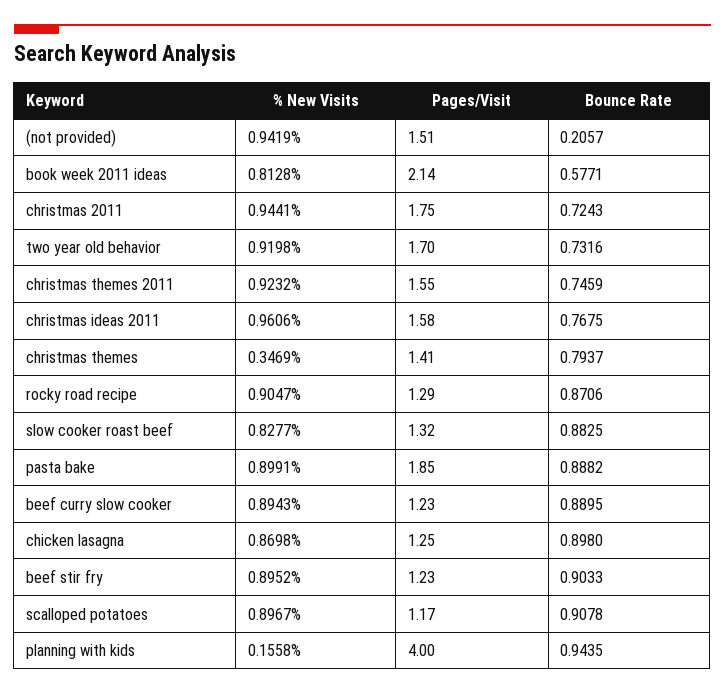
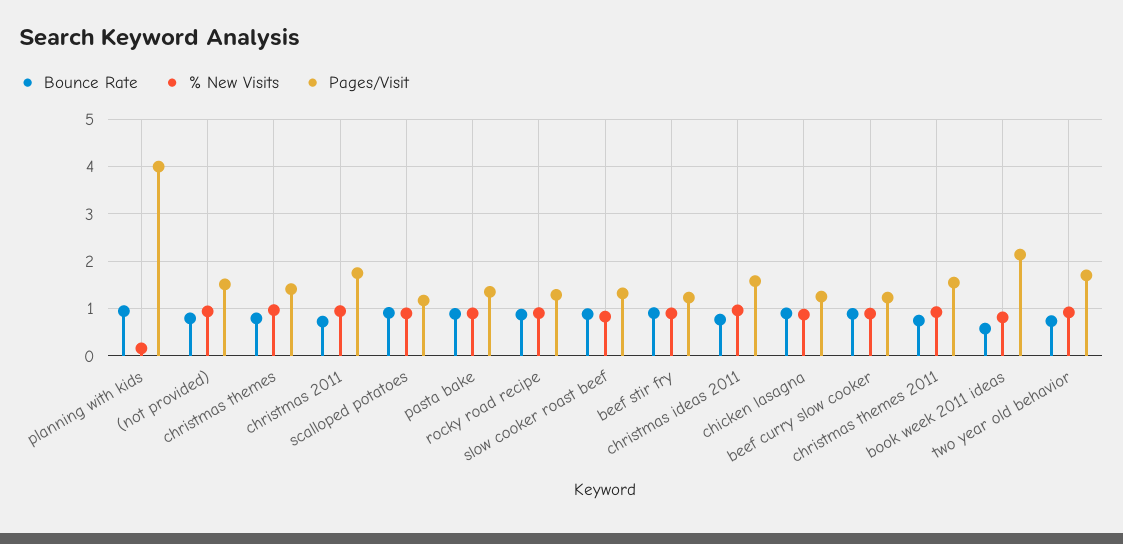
Bounce Rate, (not provided): 0.2057 -> 0.8
% New Visits, christmas themes: 0.3469 -> 1
Pages/Visit, pasta bake: 1.85 -> 1.4

